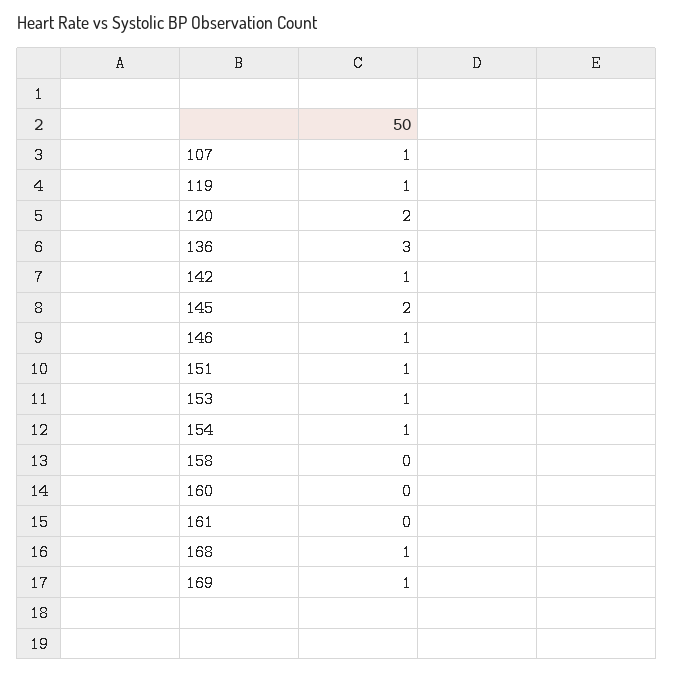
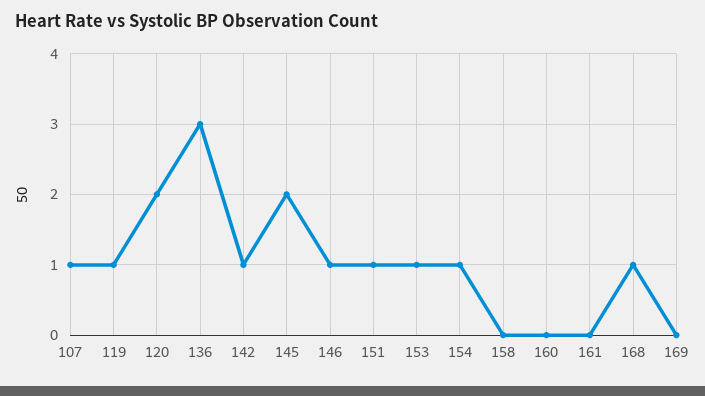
169: 1 -> 0

